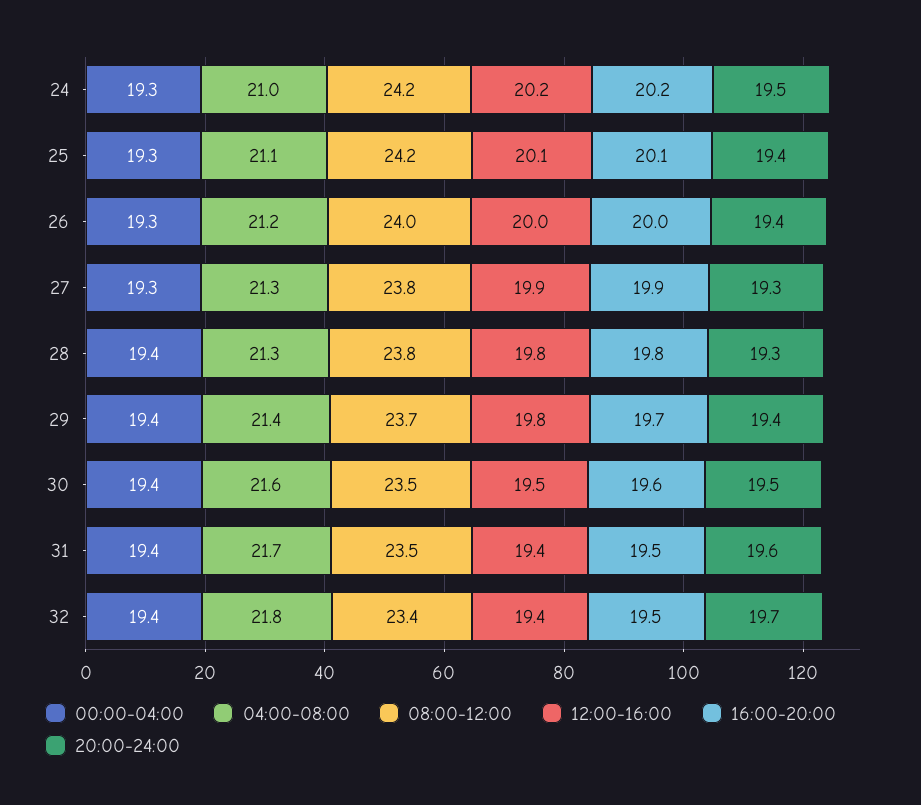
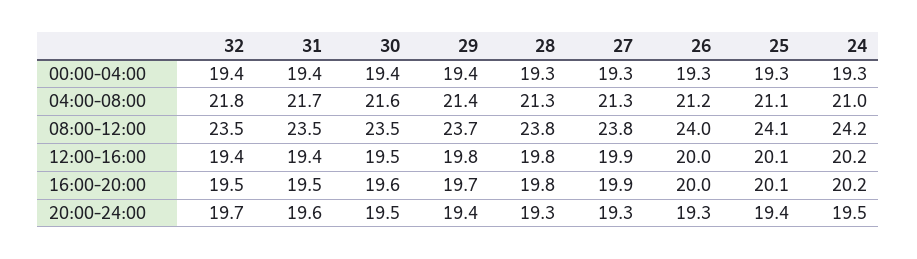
08:00-12:00, 25: 24.2 -> 24.1
20:00-24:00, 26: 19.4 -> 19.3
00:00-04:00, 28: 19.4 -> 19.3
08:00-12:00, 32: 23.4 -> 23.5

